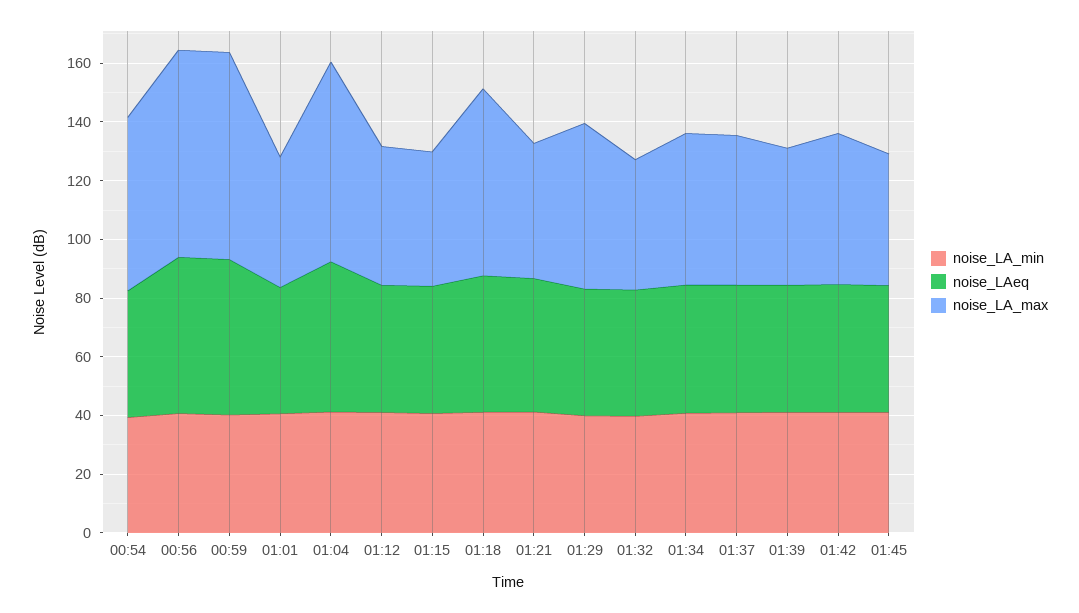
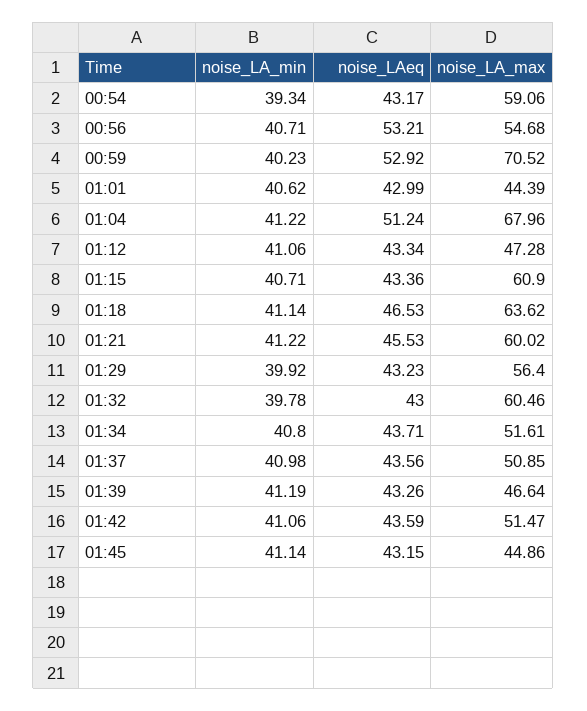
noise_LA_max, 00:56: 70 -> 54.68
noise_LA_max, 01:15: 45 -> 60.9
noise_LA_max, 01:21: 45 -> 60.02
noise_LA_max, 01:32: 45 -> 60.46

